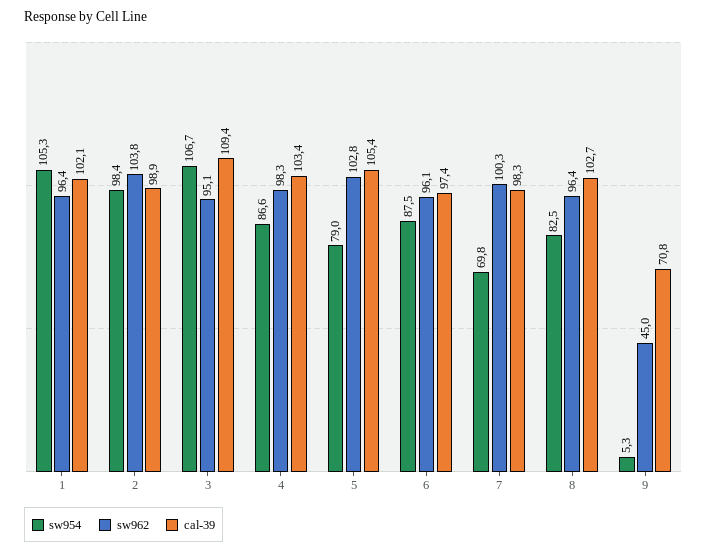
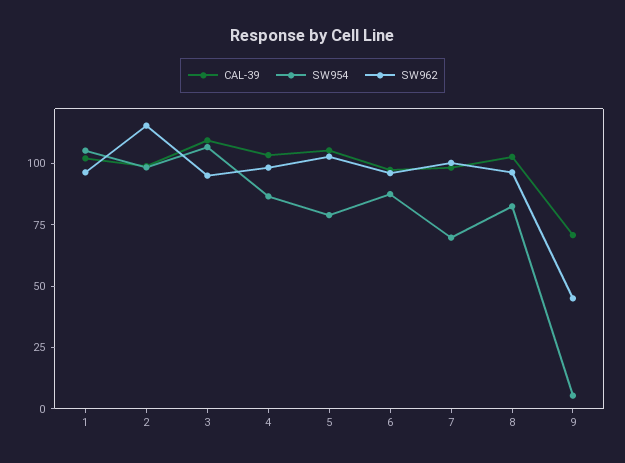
sw962, 2: 103.8 -> 115

